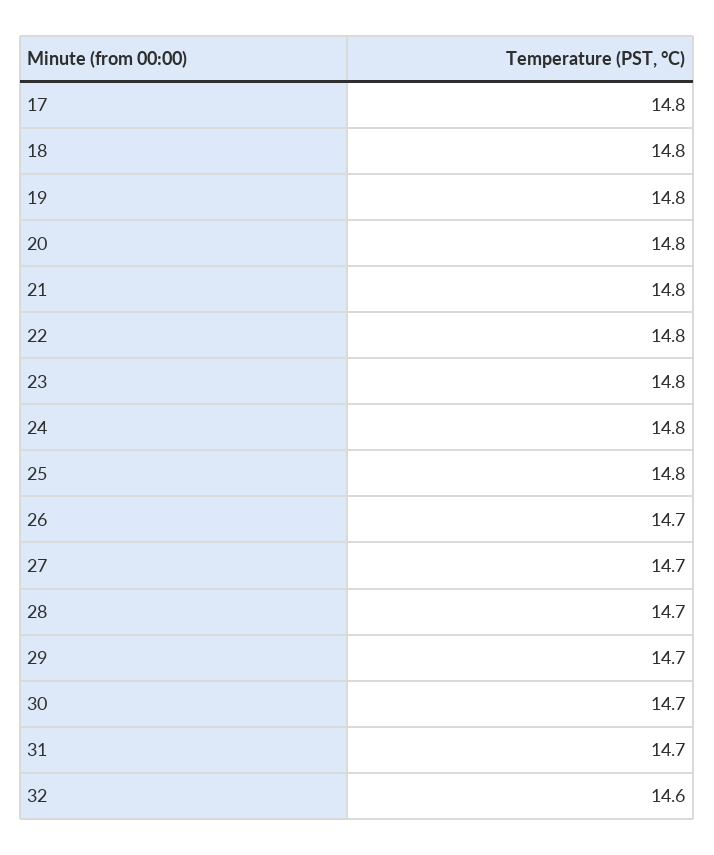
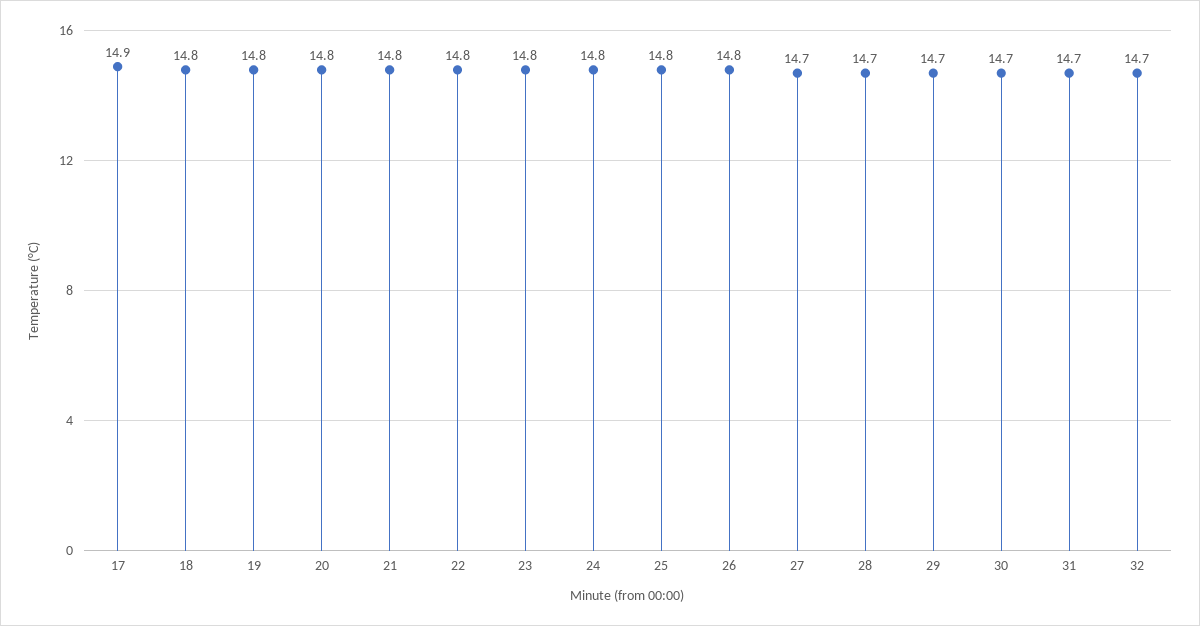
17: 14.8 -> 14.9
26: 14.7 -> 14.8
32: 14.6 -> 14.7

